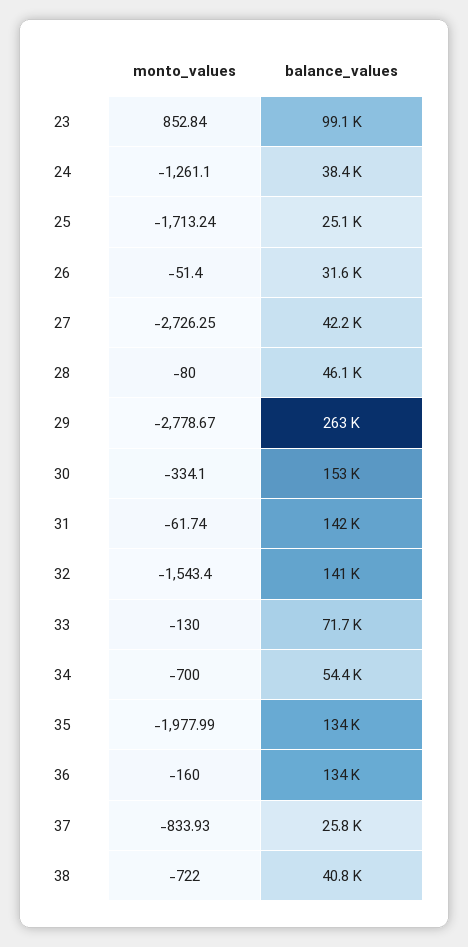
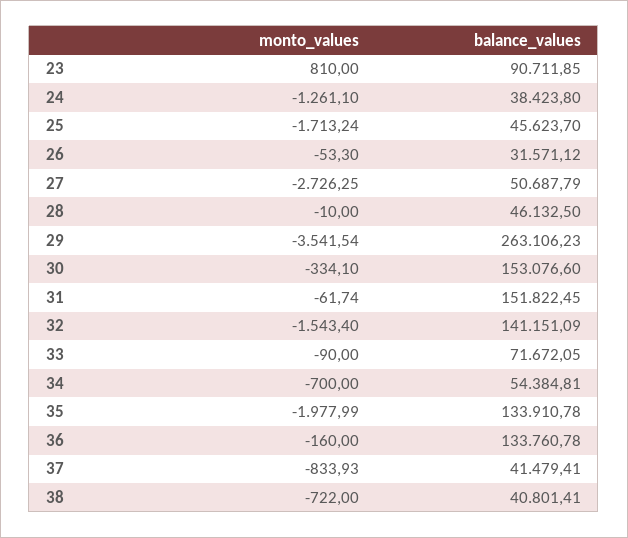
monto_values, 23: 852.84 -> 810
balance_values, 23: 99100 -> 90711.85
balance_values, 25: 25100 -> 45623.7
monto_values, 26: -51.4 -> -53.3
balance_values, 27: 42200 -> 50687.79
monto_values, 28: -80 -> -10
monto_values, 29: -2778.67 -> -3541.54
balance_values, 31: 142000 -> 151822.45
monto_values, 33: -130 -> -90
balance_values, 37: 25800 -> 41479.41

